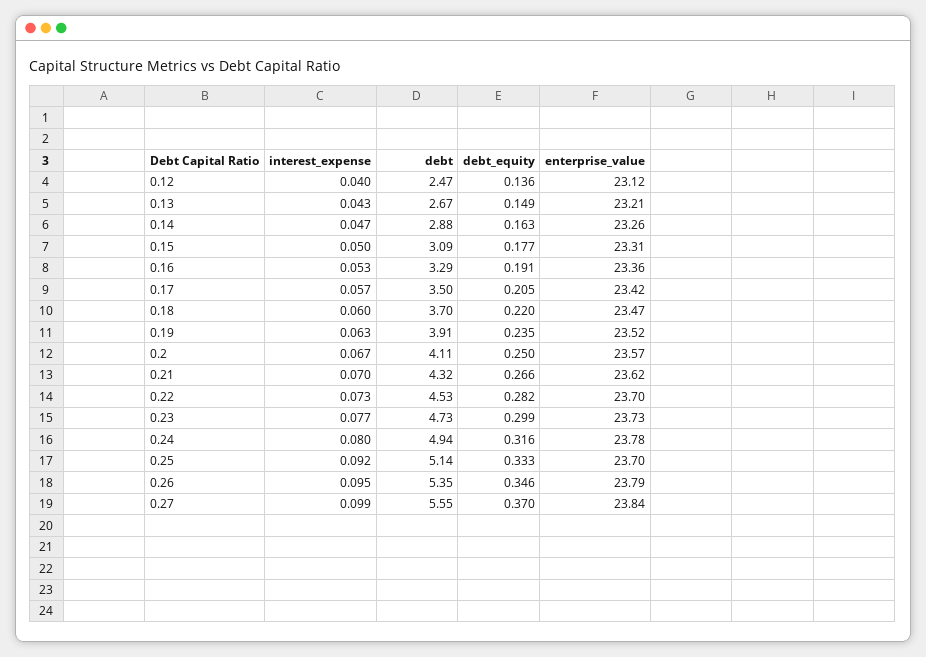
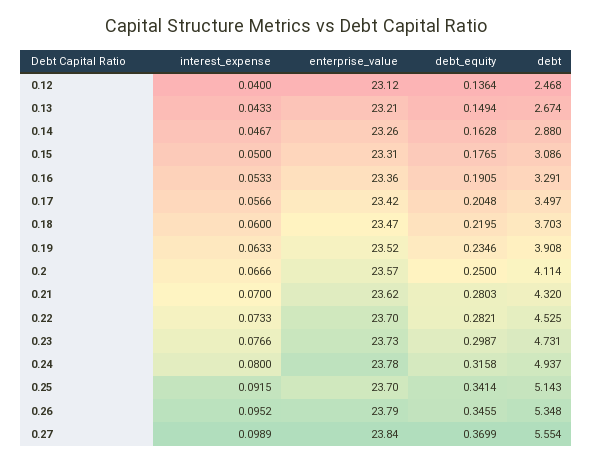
debt_equity, 0.21: 0.266 -> 0.2803
debt_equity, 0.25: 0.333 -> 0.3414

